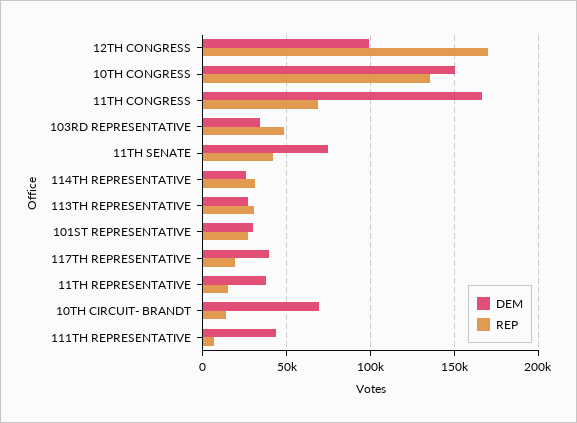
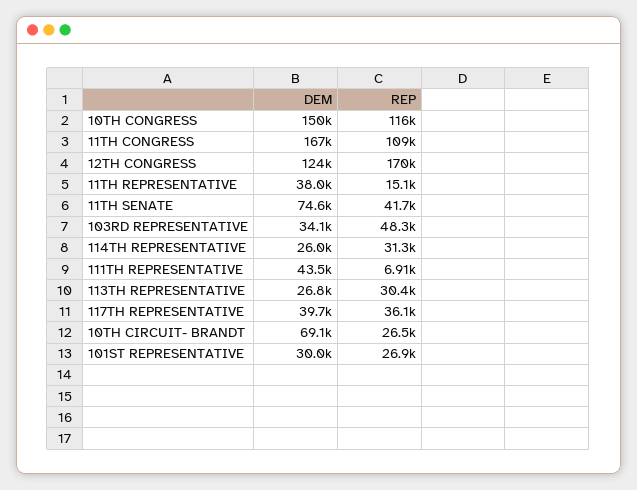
DEM, 12TH CONGRESS: 100000 -> 124000
REP, 10TH CONGRESS: 135000 -> 116000
REP, 11TH CONGRESS: 70000 -> 109000
REP, 117TH REPRESENTATIVE: 20000 -> 36100
REP, 10TH CIRCUIT- BRANDT: 15000 -> 26500

